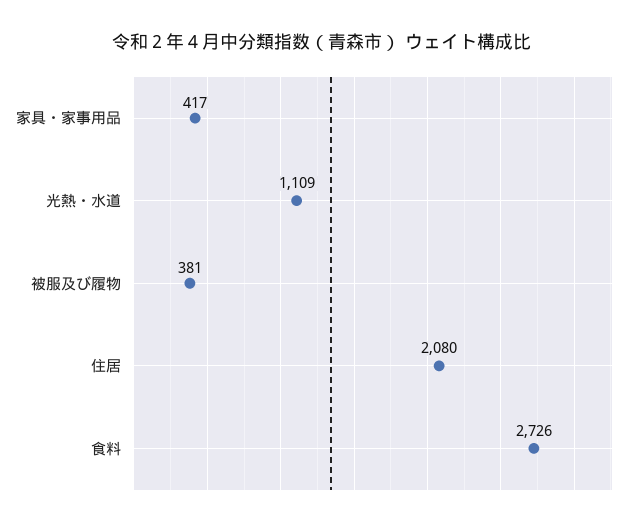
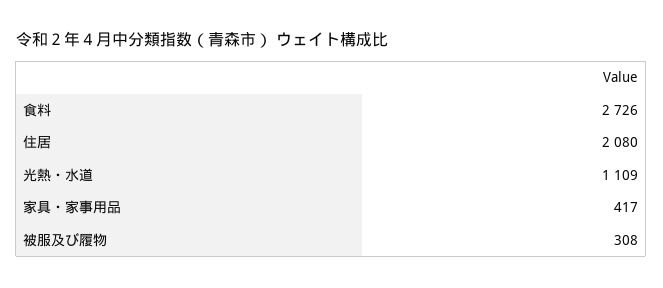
被服及び履物: 381 -> 308

